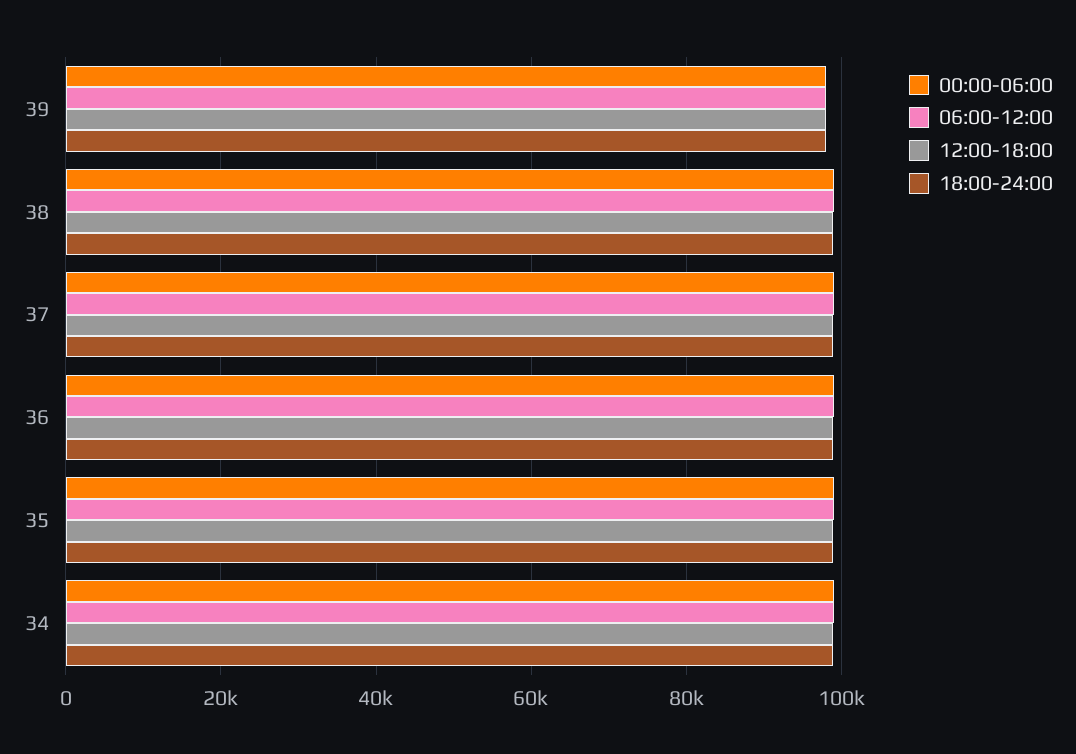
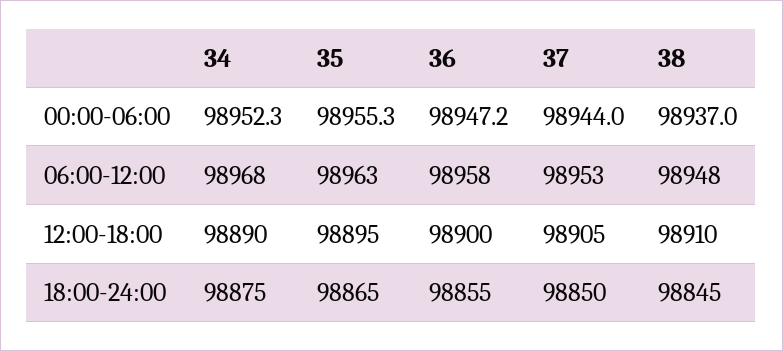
00:00-06:00, 39: 98000 -> none
06:00-12:00, 39: 98000 -> none
12:00-18:00, 39: 98000 -> none
18:00-24:00, 39: 98000 -> none

